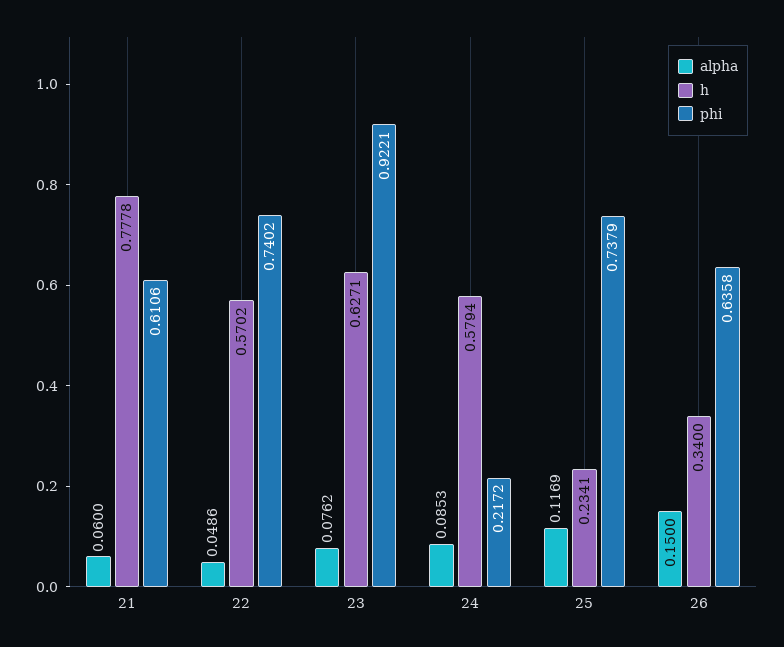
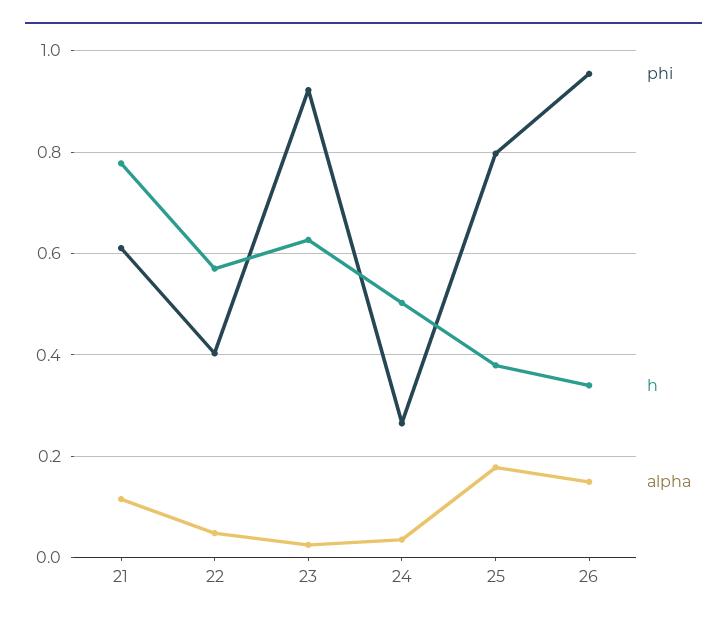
alpha, 21: 0.06 -> 0.12
phi, 22: 0.7402 -> 0.4
alpha, 23: 0.0762 -> 0.02
alpha, 24: 0.0853 -> 0.04
h, 24: 0.5794 -> 0.5
phi, 24: 0.2172 -> 0.26
alpha, 25: 0.1169 -> 0.18
h, 25: 0.2341 -> 0.38
phi, 25: 0.7379 -> 0.8
phi, 26: 0.6358 -> 0.96

